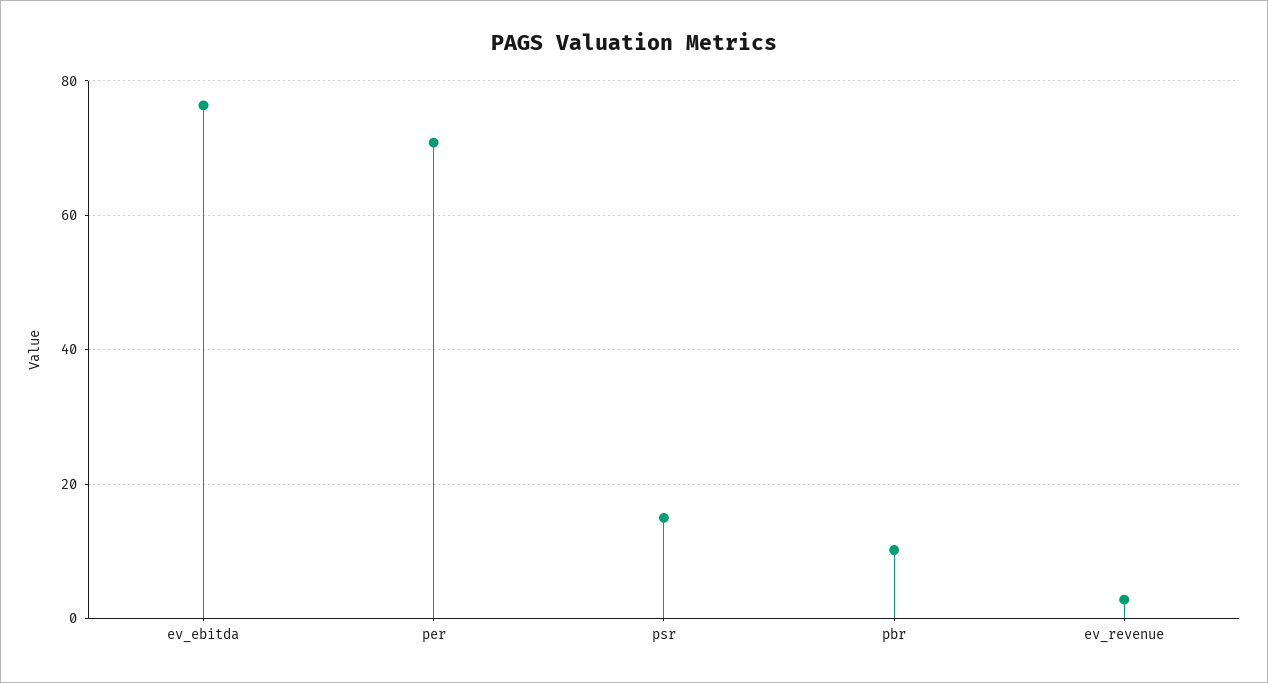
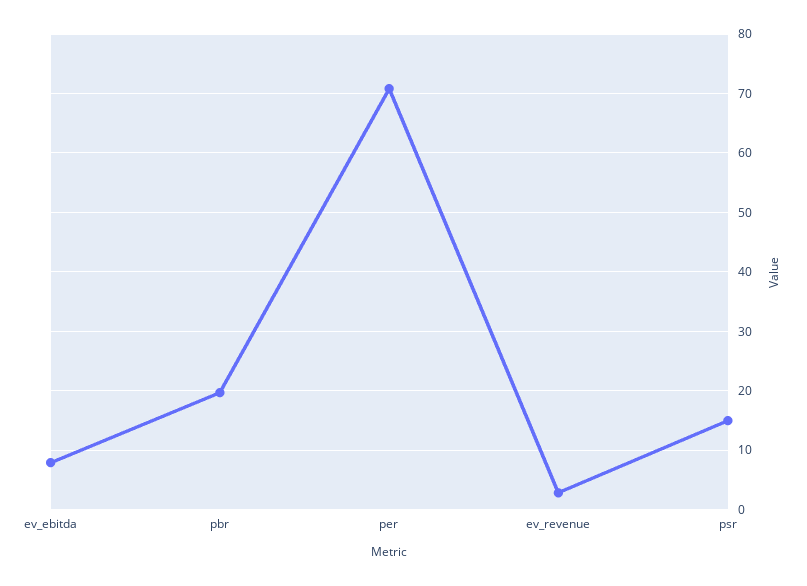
ev_ebitda: 76 -> 8
pbr: 10 -> 20

